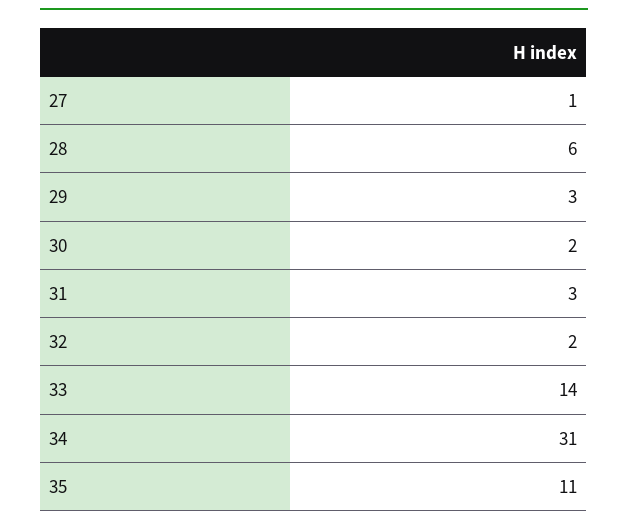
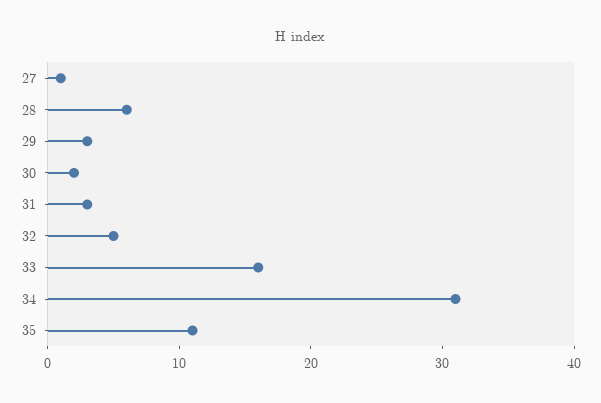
32: 2 -> 5
33: 14 -> 16

